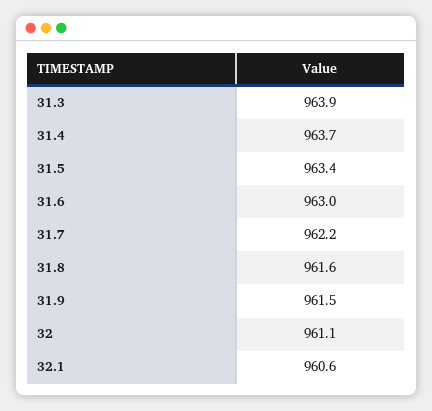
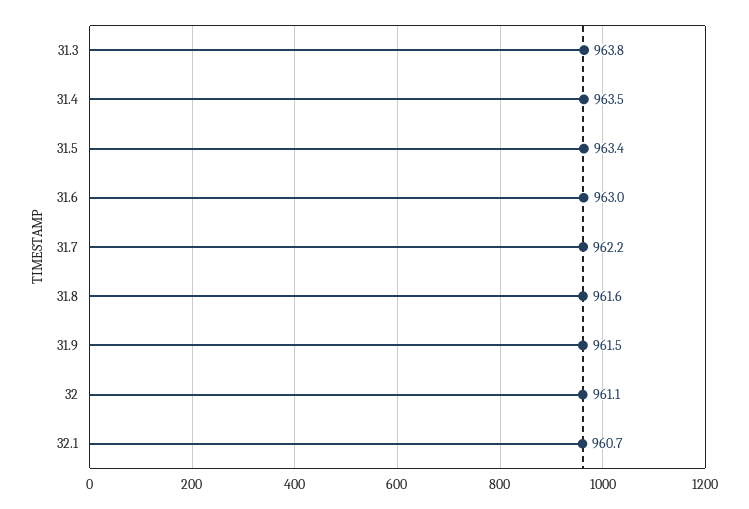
31.3: 963.9 -> 963.8
31.4: 963.7 -> 963.5
32.1: 960.6 -> 960.7

